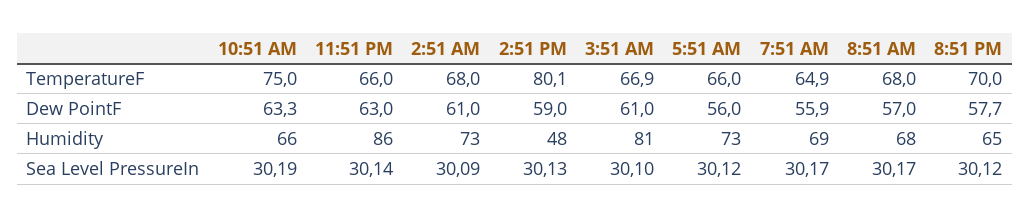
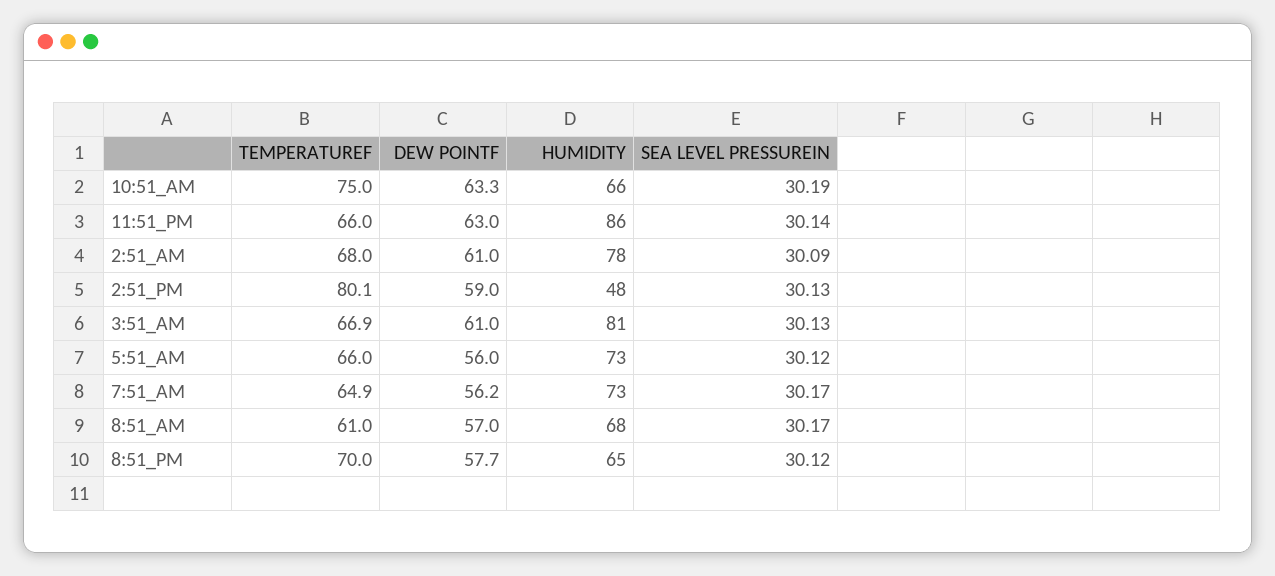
8:51 AM, TemperatureF: 68 -> 61
7:51 AM, Dew PointF: 55.9 -> 56.2
2:51 AM, Humidity: 73 -> 78
7:51 AM, Humidity: 69 -> 73
3:51 AM, Sea Level PressureIn: 30.1 -> 30.13

